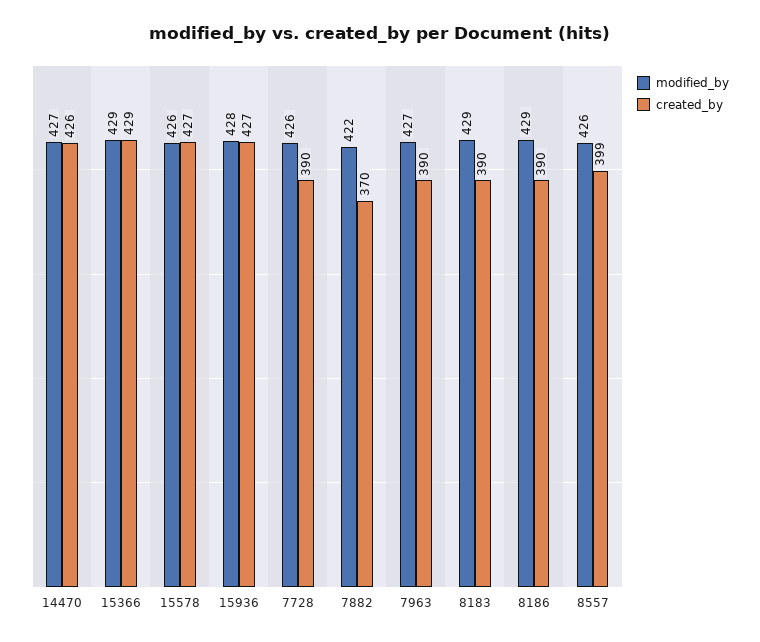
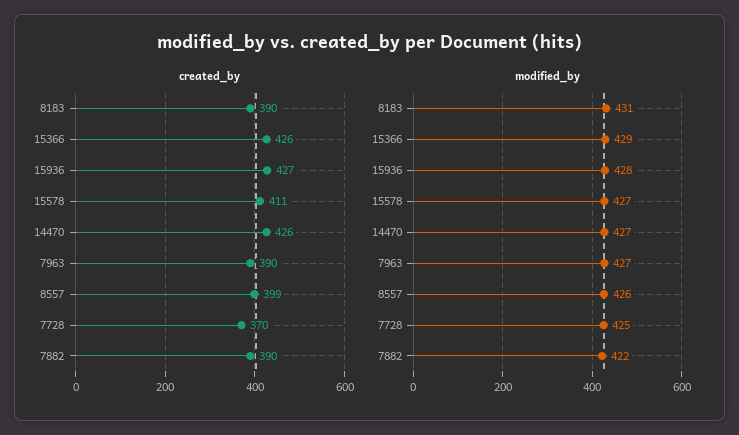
created_by, 15366: 429 -> 426
modified_by, 15578: 426 -> 427
created_by, 15578: 427 -> 411
modified_by, 7728: 426 -> 425
created_by, 7728: 390 -> 370
created_by, 7882: 370 -> 390
modified_by, 8183: 429 -> 431
modified_by, 8186: 429 -> none
created_by, 8186: 390 -> none

